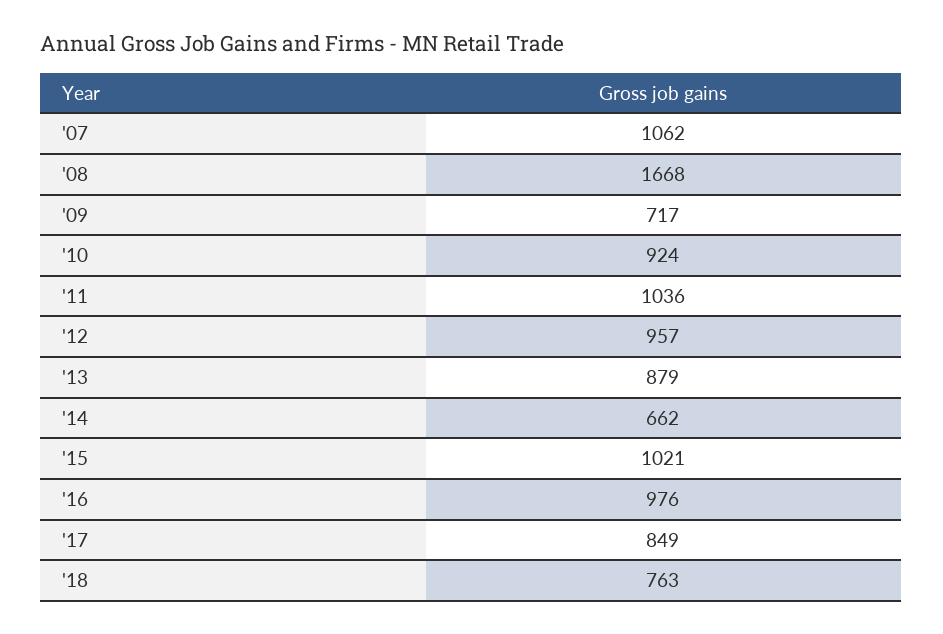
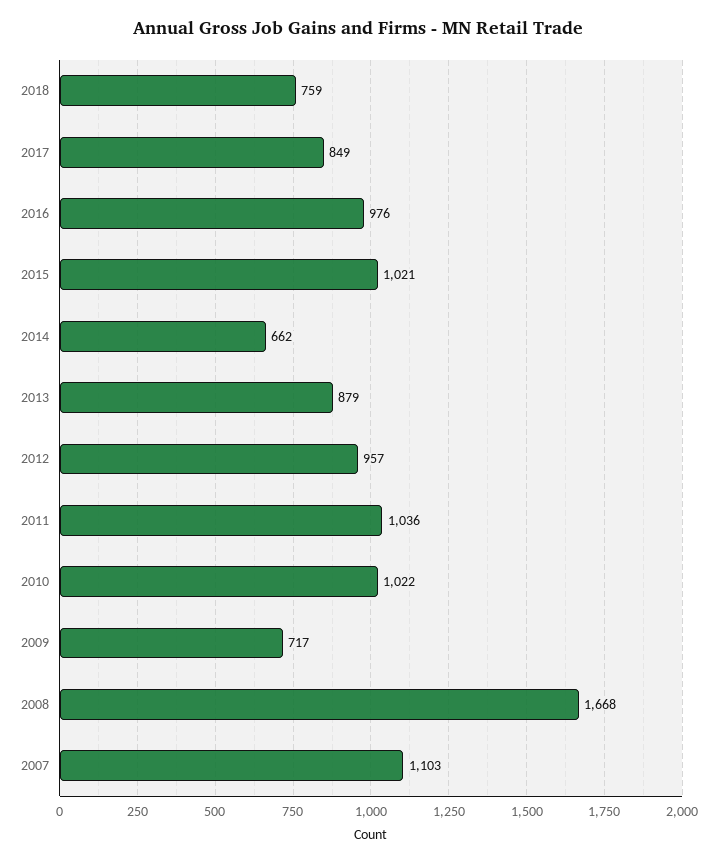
'07: 1062 -> 1103
'10: 924 -> 1022
'18: 763 -> 759

